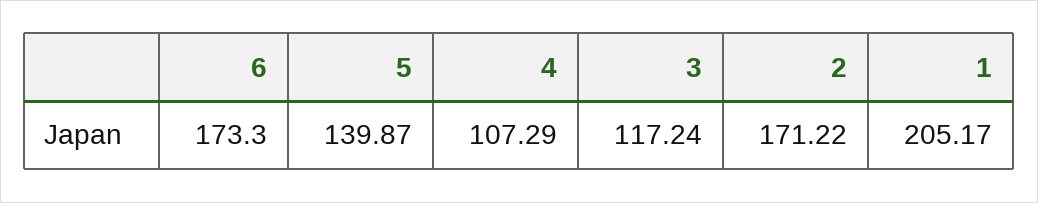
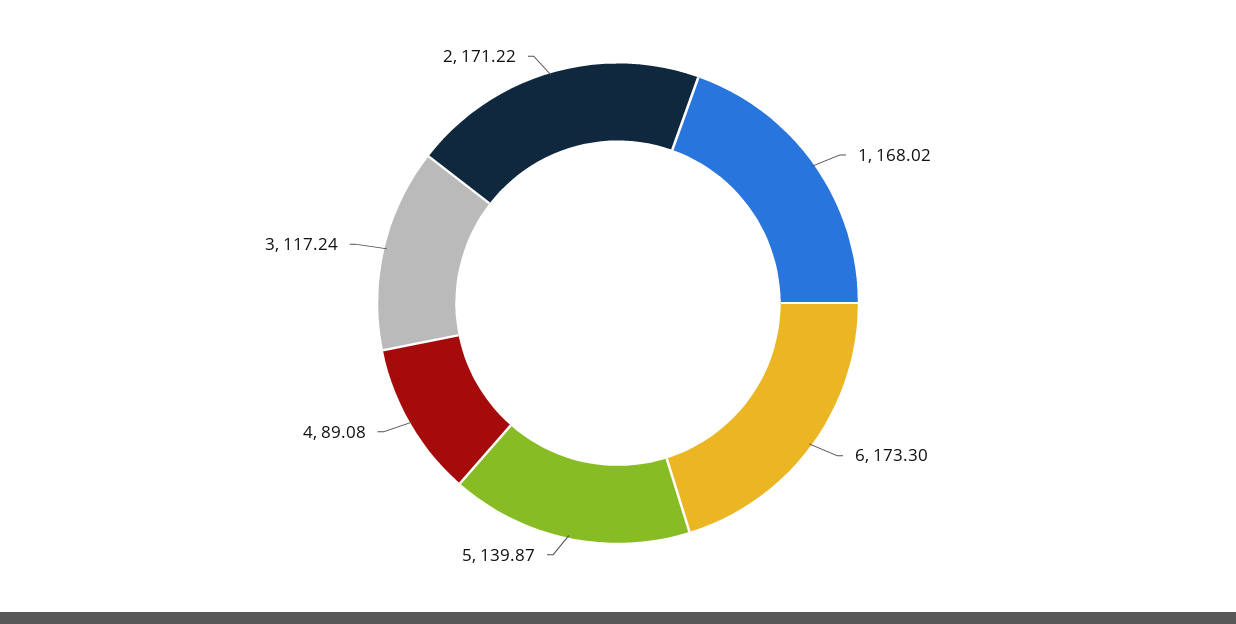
4: 107.29 -> 89.08
1: 205.17 -> 168.02

